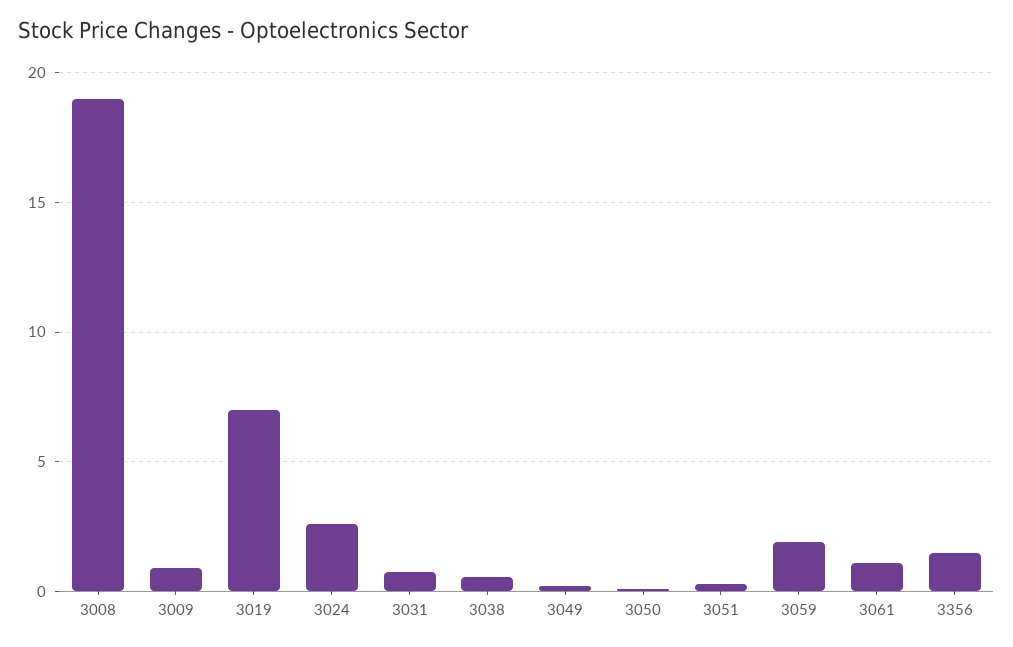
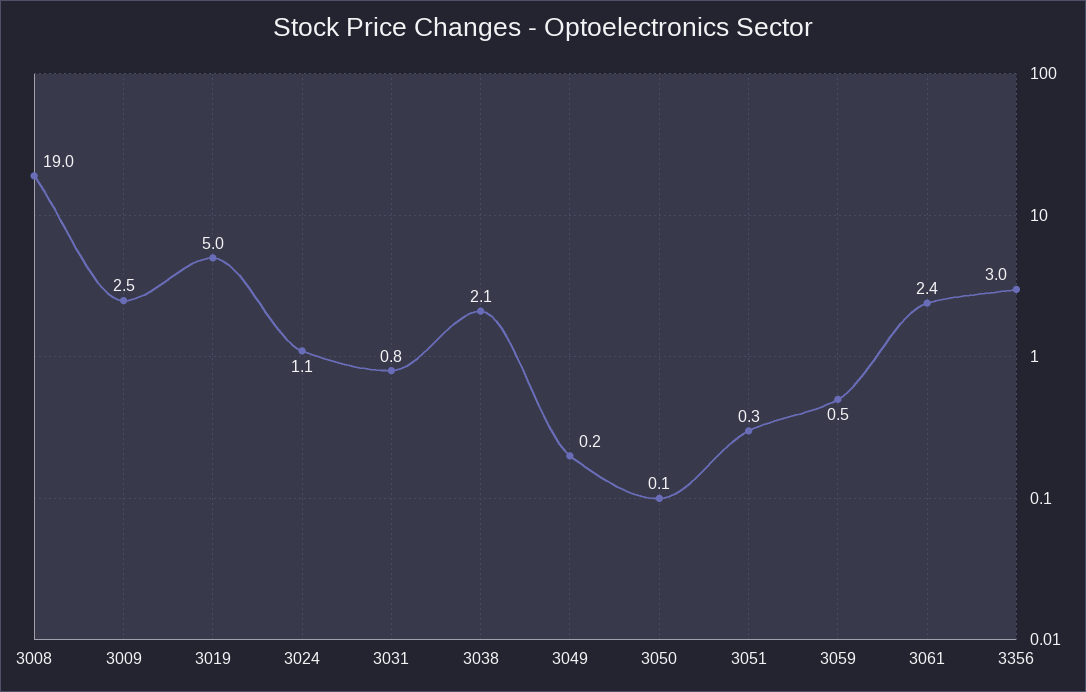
3009: 1 -> 2.5
3019: 7 -> 5
3024: 2.5 -> 1.1
3038: 0.5 -> 2.1
3059: 2 -> 0.5
3061: 1 -> 2.4
3356: 1.5 -> 3

